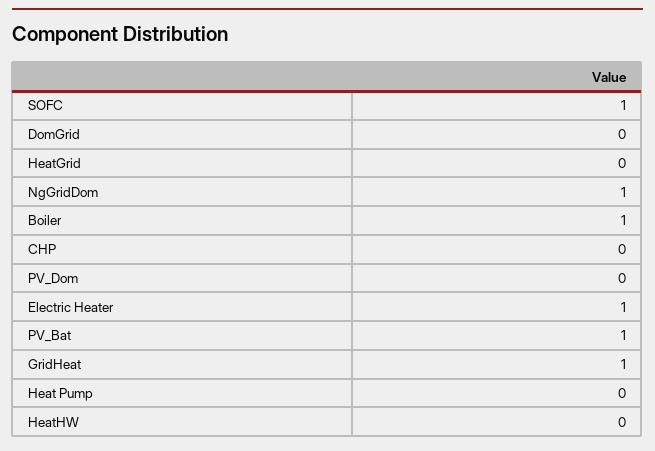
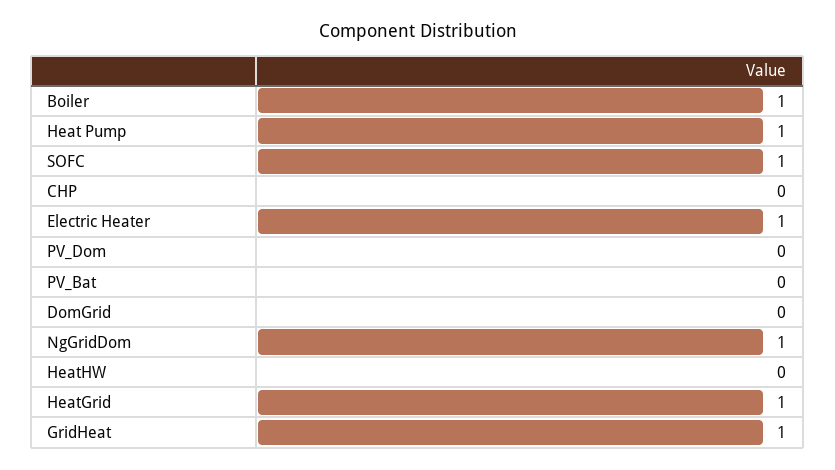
HeatGrid: 0 -> 1
PV_Bat: 1 -> 0
Heat Pump: 0 -> 1

